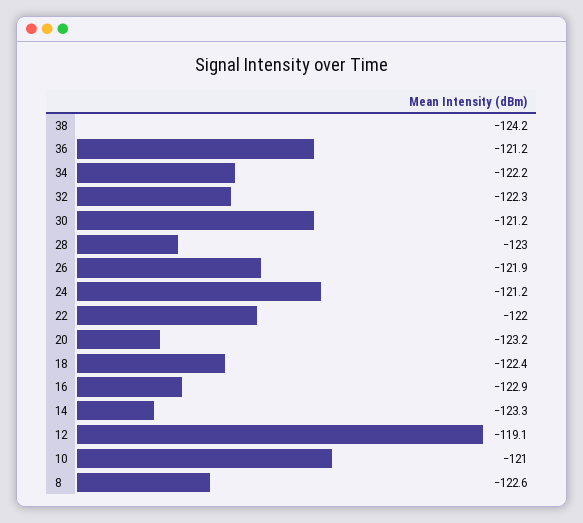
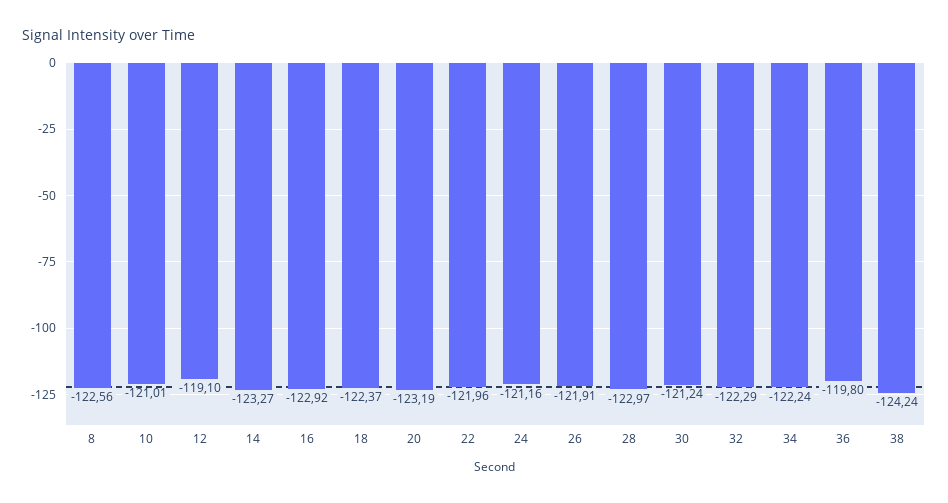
36: -121.2 -> -119.8

